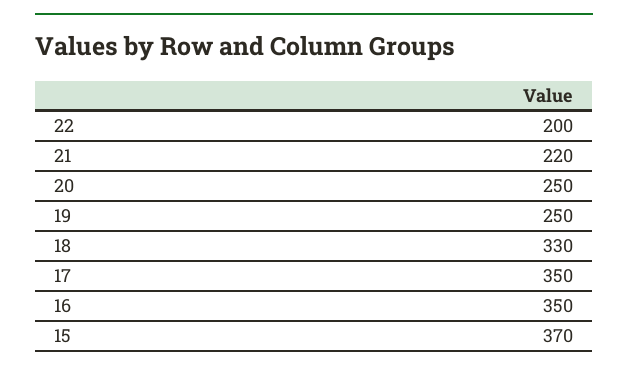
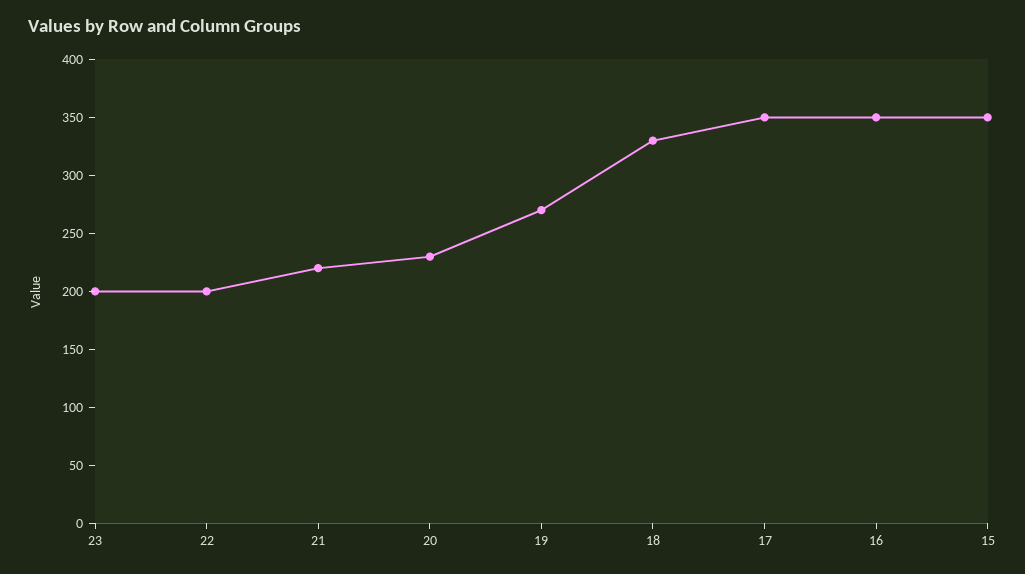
20: 250 -> 230
19: 250 -> 270
15: 370 -> 350
23: none -> 200

